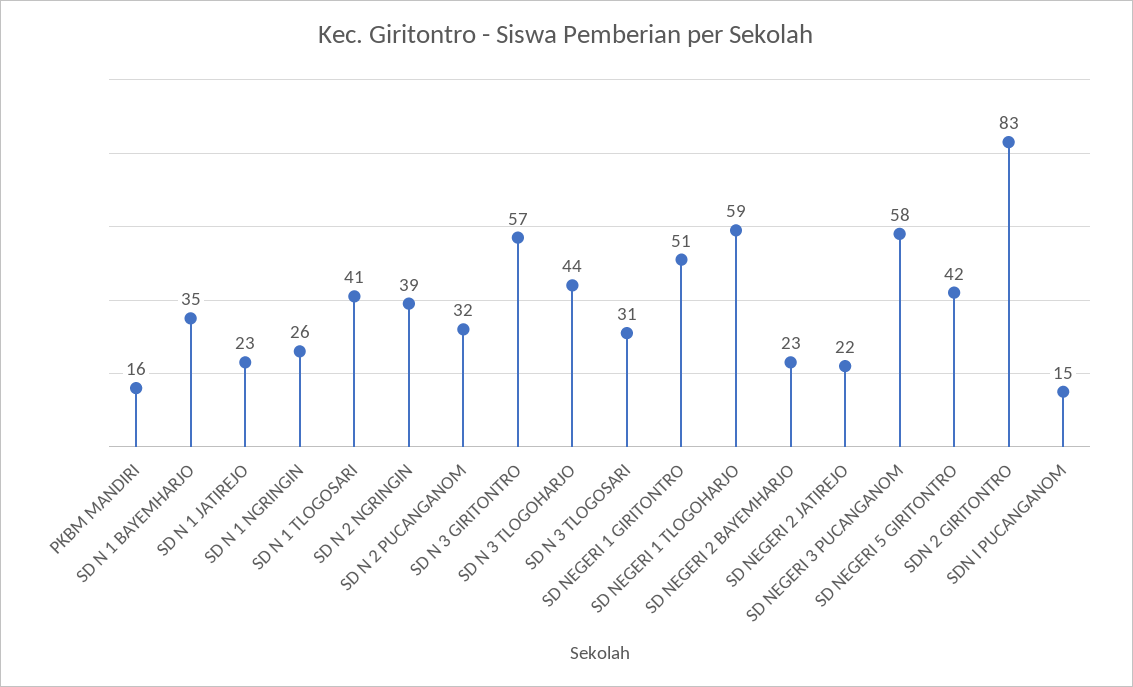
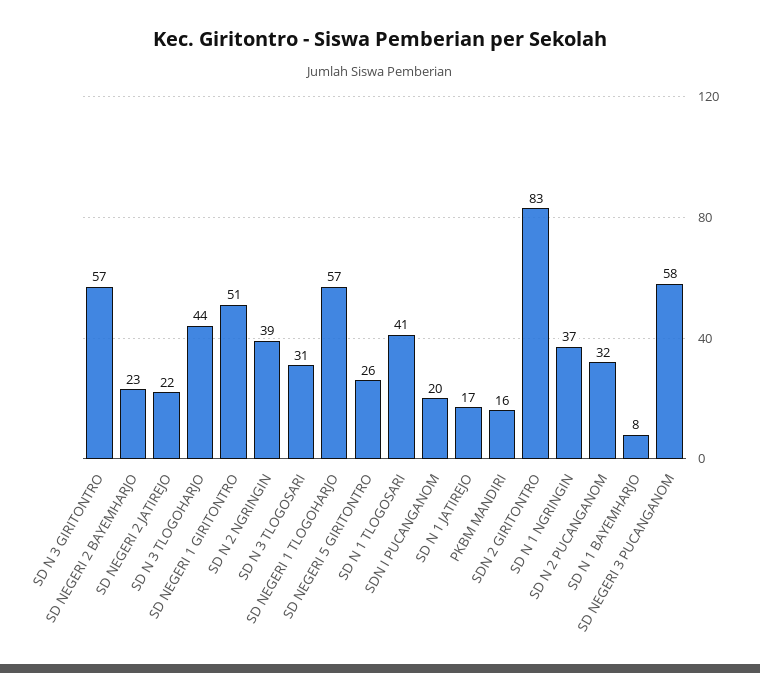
SD N 1 BAYEMHARJO: 35 -> 8
SD N 1 JATIREJO: 23 -> 17
SD N 1 NGRINGIN: 26 -> 37
SD NEGERI 1 TLOGOHARJO: 59 -> 57
SD NEGERI 5 GIRITONTRO: 42 -> 26
SDN I PUCANGANOM: 15 -> 20

